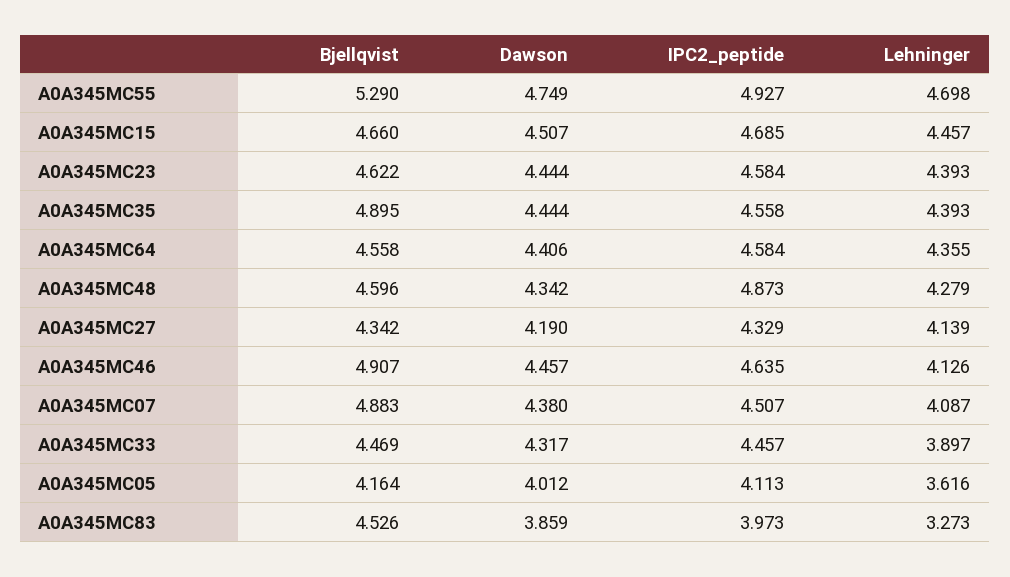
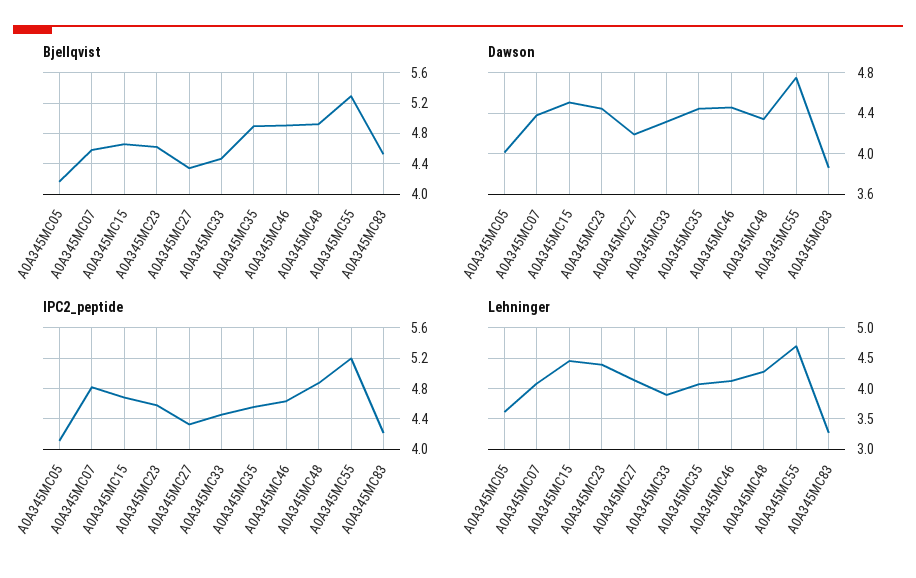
IPC2_peptide, A0A345MC55: 4.927 -> 5.2
Lehninger, A0A345MC35: 4.393 -> 4.1
Bjellqvist, A0A345MC64: 4.558 -> none
Dawson, A0A345MC64: 4.406 -> none
IPC2_peptide, A0A345MC64: 4.584 -> none
Lehninger, A0A345MC64: 4.355 -> none
Bjellqvist, A0A345MC48: 4.596 -> 4.9
Bjellqvist, A0A345MC07: 4.883 -> 4.6
IPC2_peptide, A0A345MC07: 4.507 -> 4.8
IPC2_peptide, A0A345MC83: 3.973 -> 4.2

